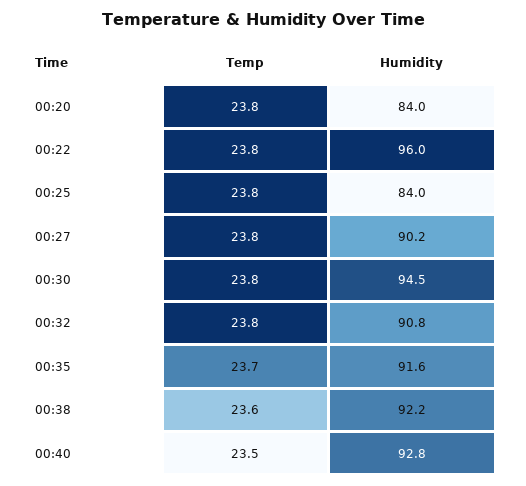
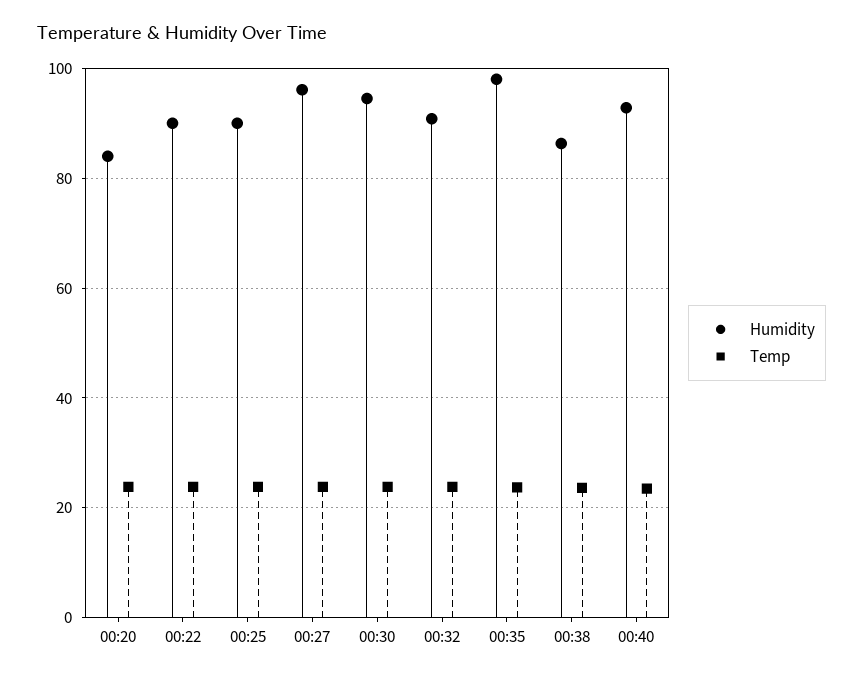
Humidity, 00:22: 96 -> 90
Humidity, 00:25: 84 -> 90
Humidity, 00:27: 90.2 -> 96
Humidity, 00:35: 91.6 -> 98
Humidity, 00:38: 92.2 -> 86

